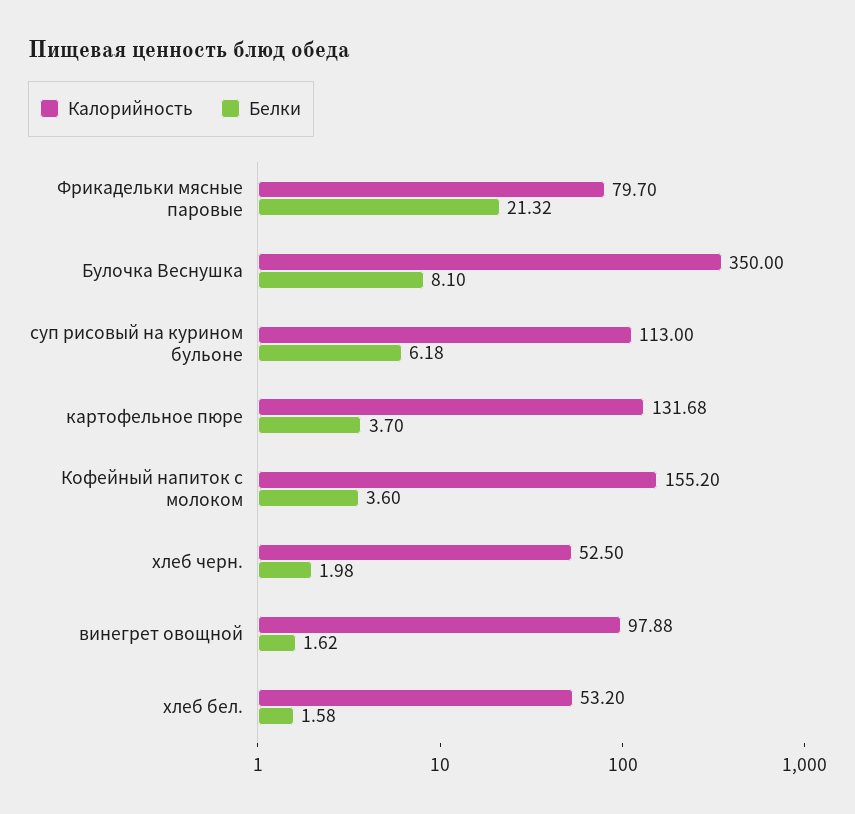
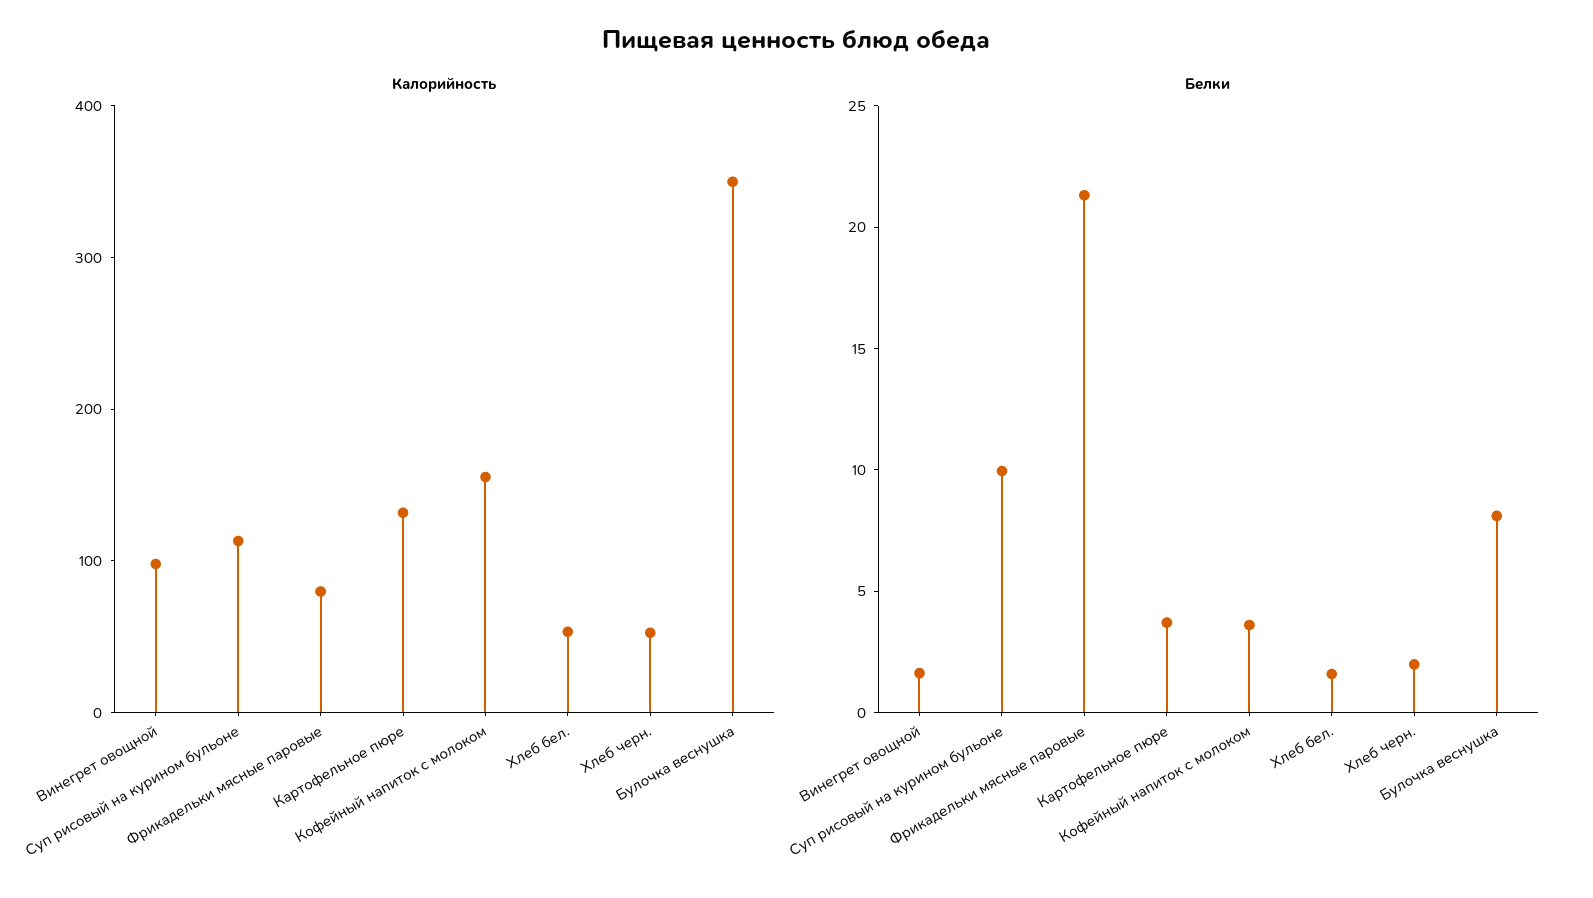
Белки, суп рисовый на курином бульоне: 6.18 -> 10

